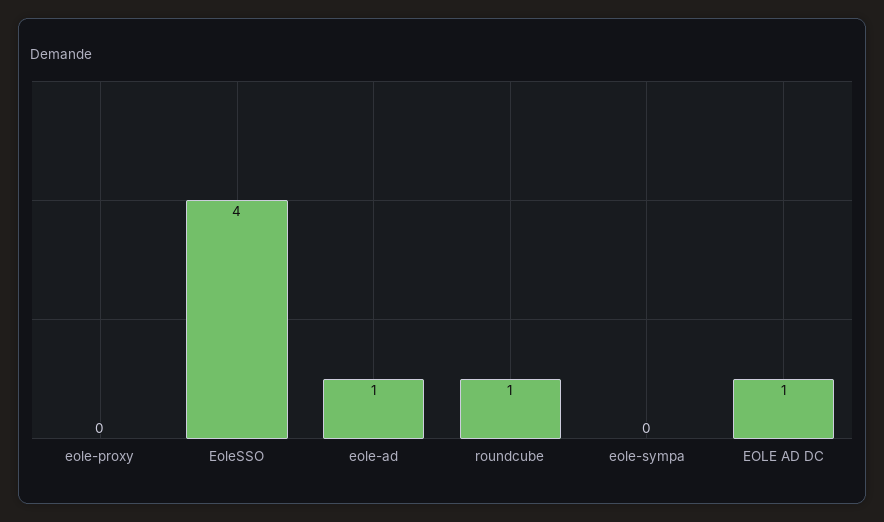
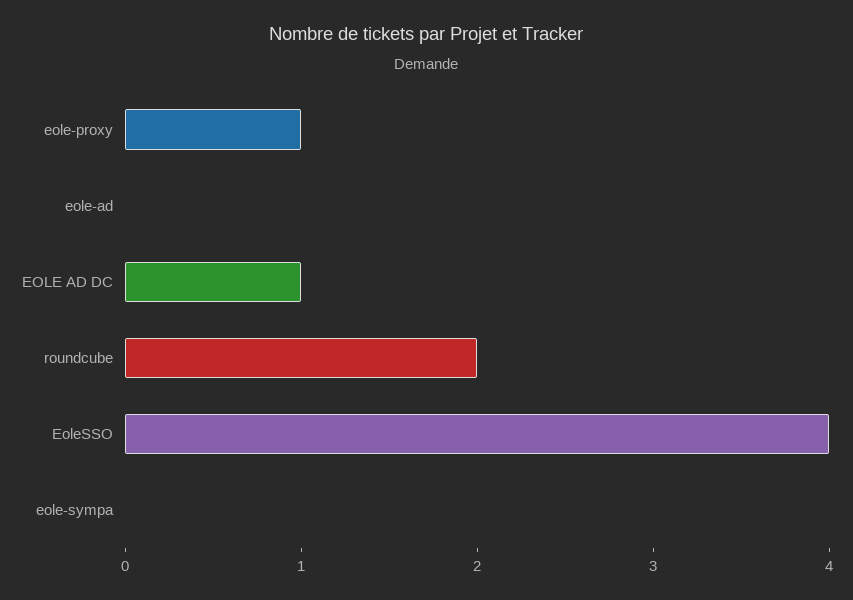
eole-proxy: 0 -> 1
eole-ad: 1 -> 0
roundcube: 1 -> 2

